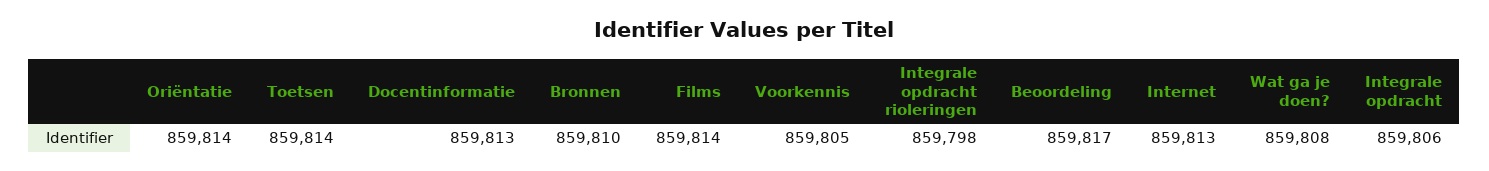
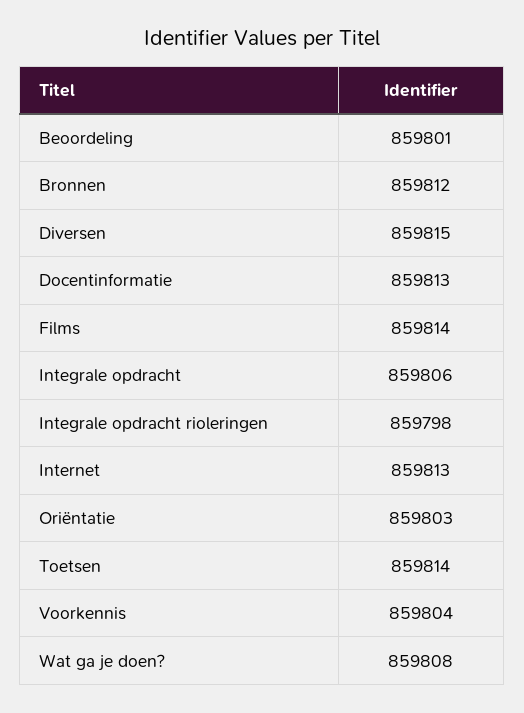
Oriëntatie: 859814 -> 859803
Bronnen: 859810 -> 859812
Voorkennis: 859805 -> 859804
Beoordeling: 859817 -> 859801
Diversen: none -> 859815

